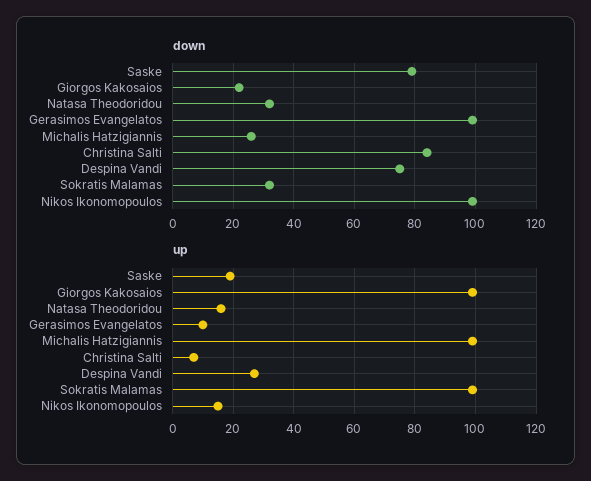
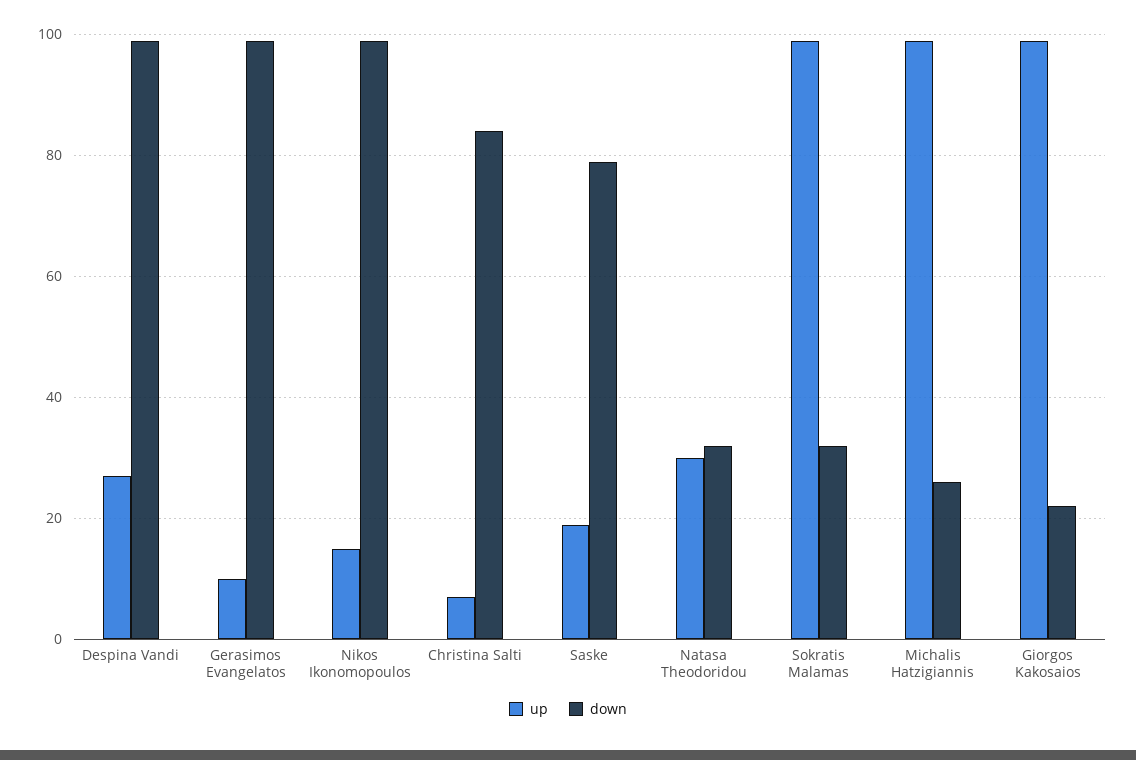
down, Despina Vandi: 75 -> 100
up, Natasa Theodoridou: 15 -> 30

